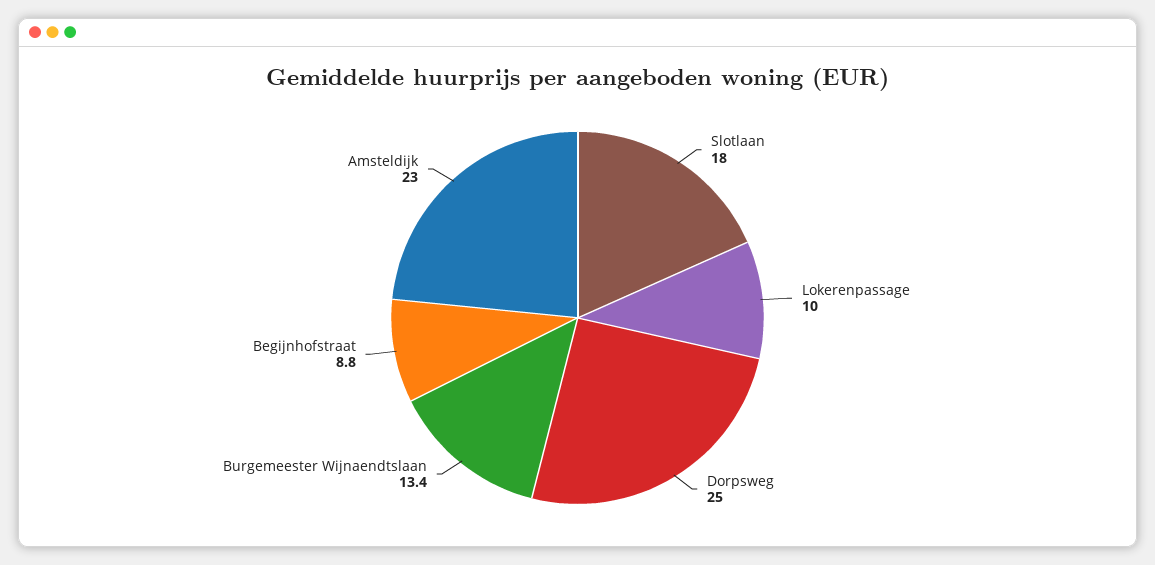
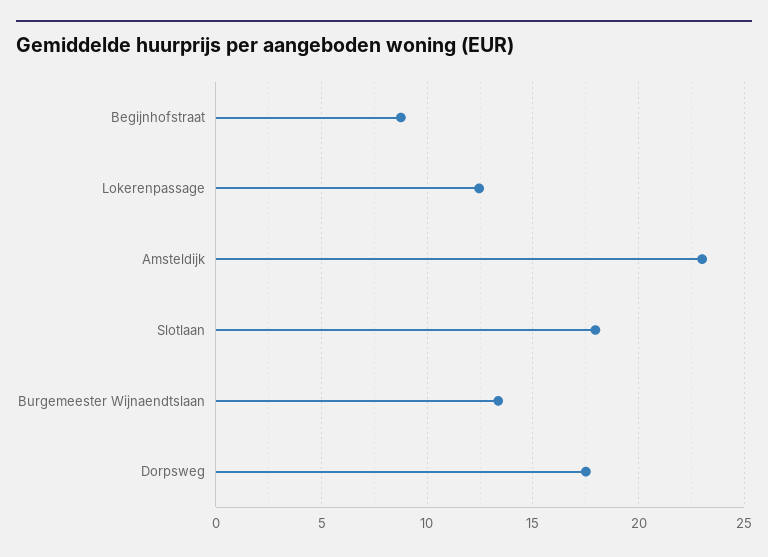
Lokerenpassage: 10 -> 12.5
Dorpsweg: 25 -> 17.5

